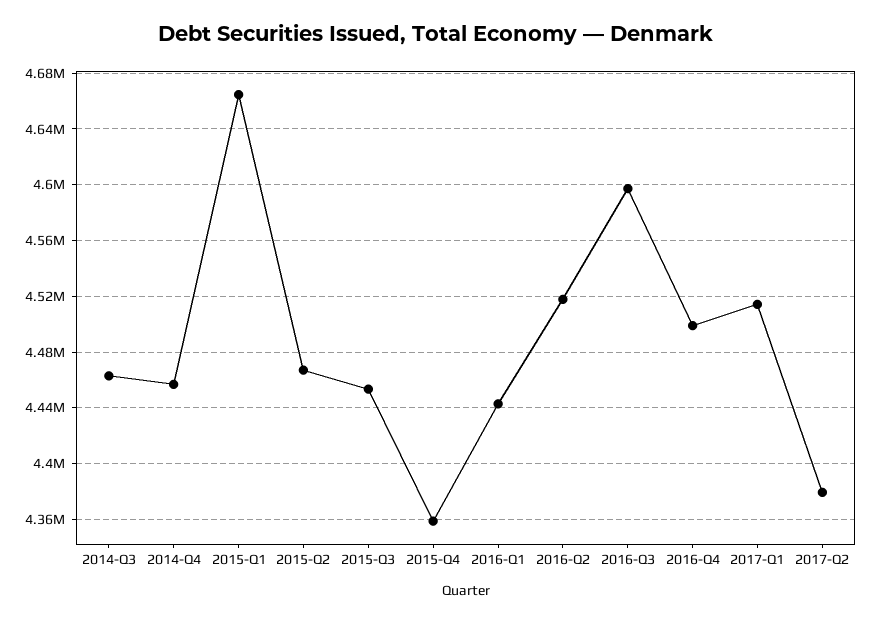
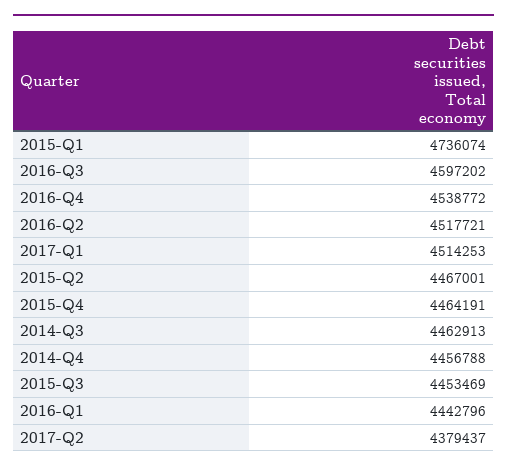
2015-Q1: 4665000 -> 4736074
2015-Q4: 4360000 -> 4464191
2016-Q4: 4500000 -> 4538772

